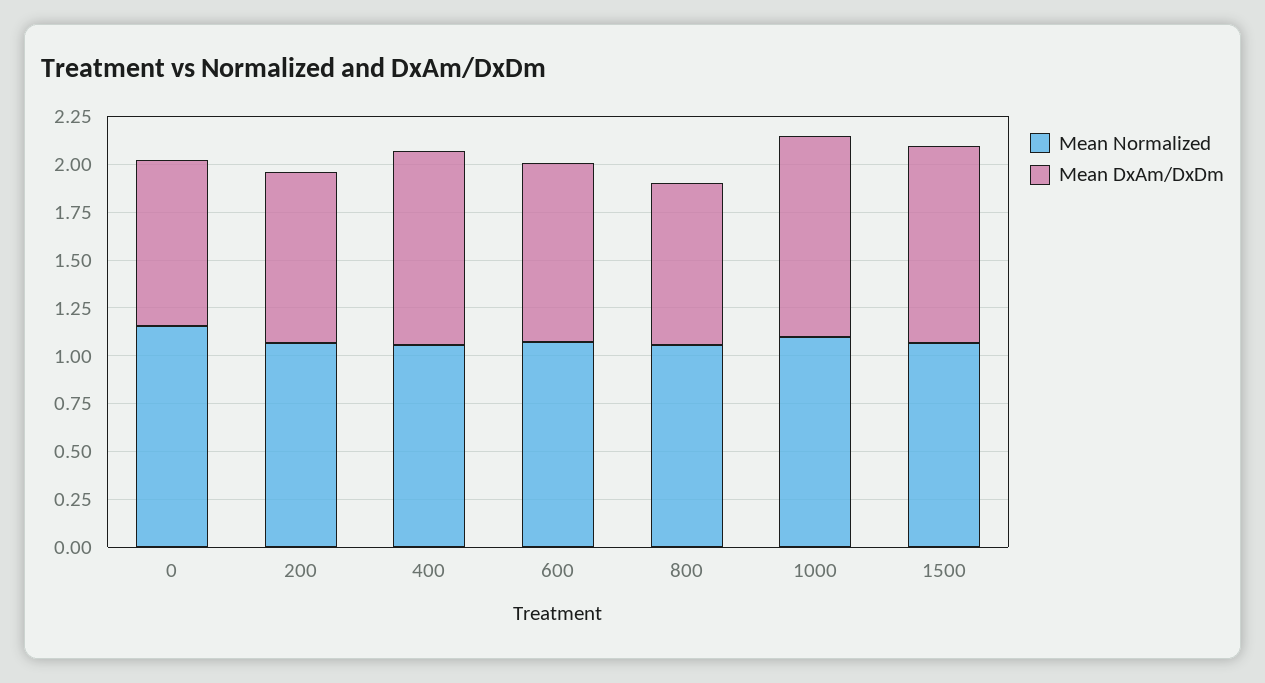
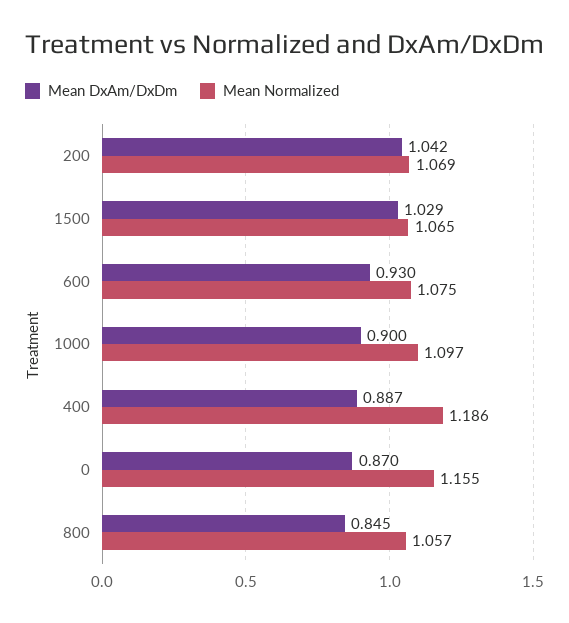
Mean DxAm/DxDm, 200: 0.9 -> 1.042
Mean Normalized, 400: 1.05 -> 1.186
Mean DxAm/DxDm, 400: 1 -> 0.887
Mean DxAm/DxDm, 1000: 1.05 -> 0.9

